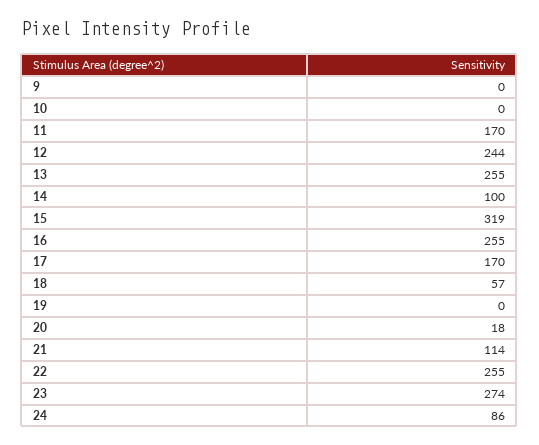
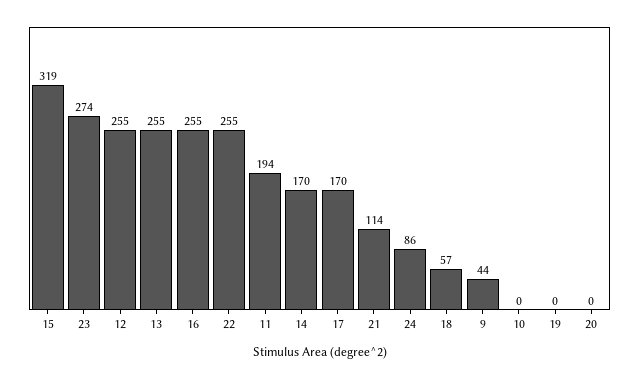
9: 0 -> 44
11: 170 -> 194
12: 244 -> 255
14: 100 -> 170
20: 18 -> 0

